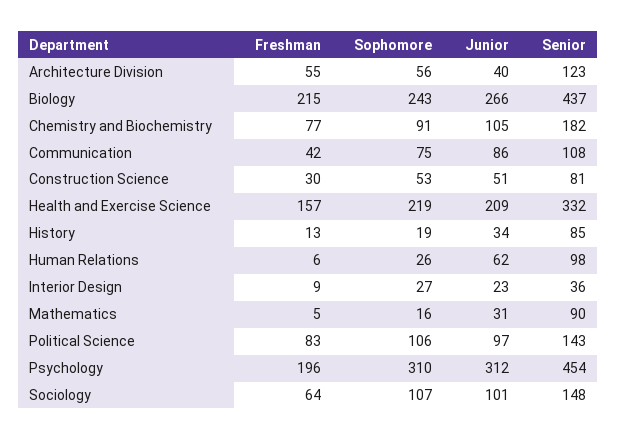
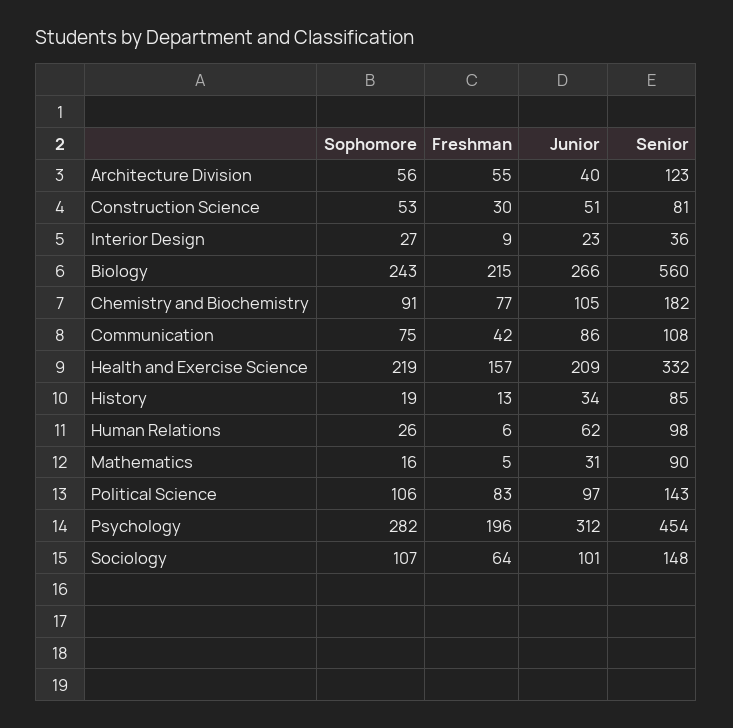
Senior, Biology: 437 -> 560
Sophomore, Psychology: 310 -> 282

